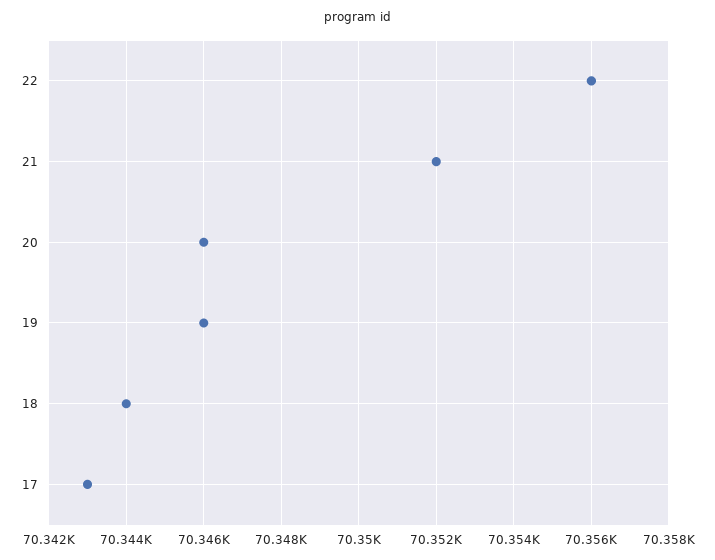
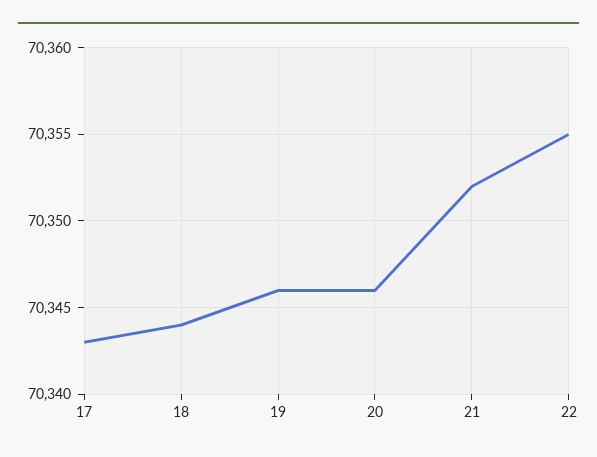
22: 70356 -> 70355

